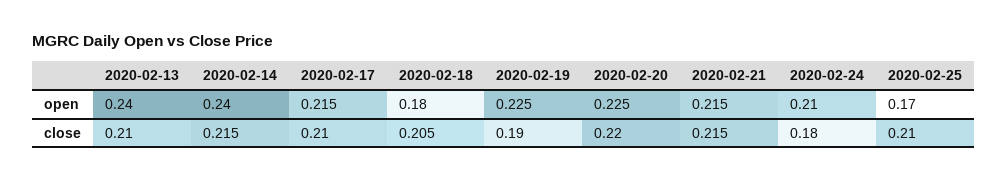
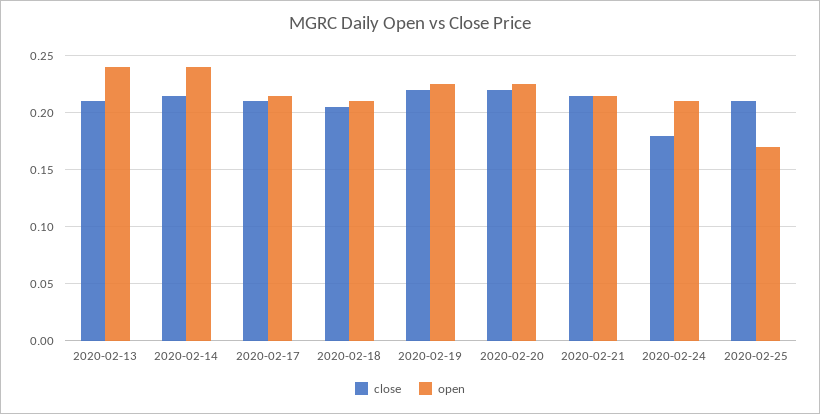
open, 2020-02-18: 0.18 -> 0.21
close, 2020-02-19: 0.19 -> 0.22

